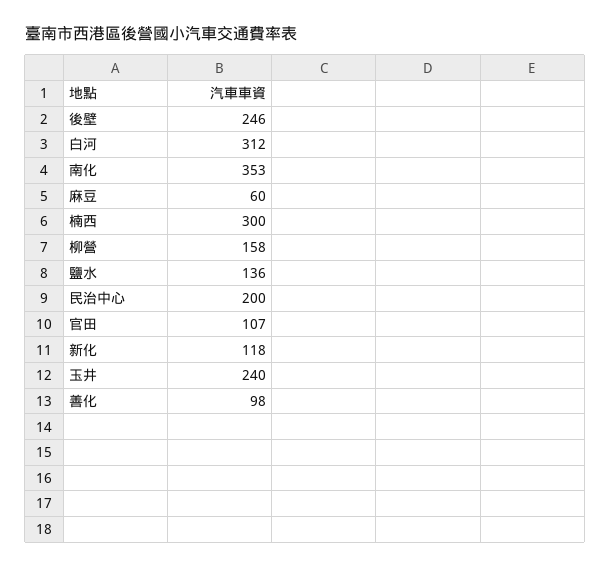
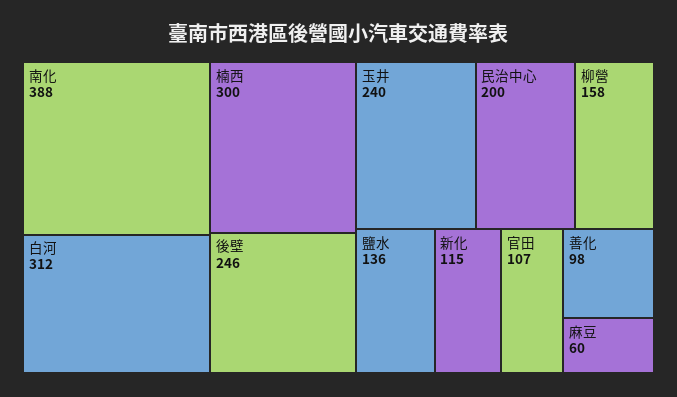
南化: 353 -> 388
新化: 118 -> 115

